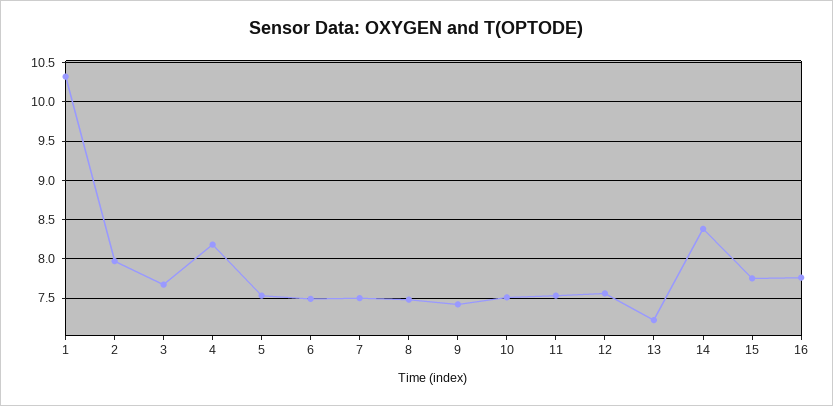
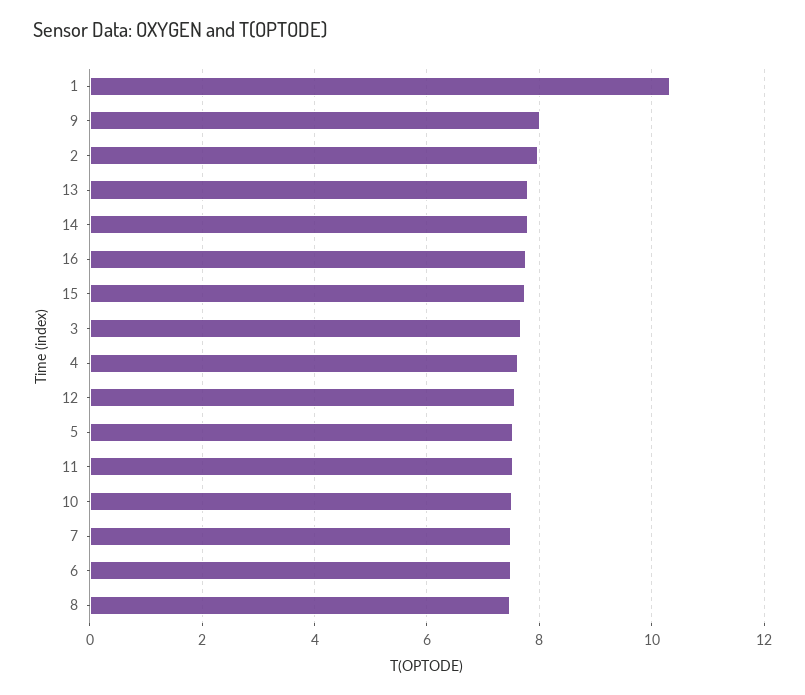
4: 8.2 -> 7.6
9: 7.4 -> 8
13: 7.2 -> 7.8
14: 8.4 -> 7.8

